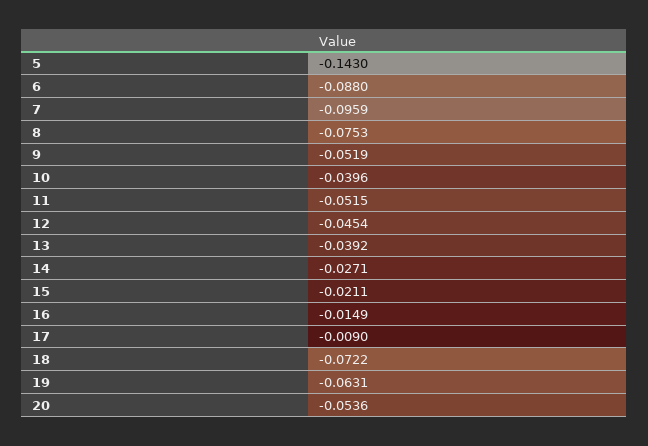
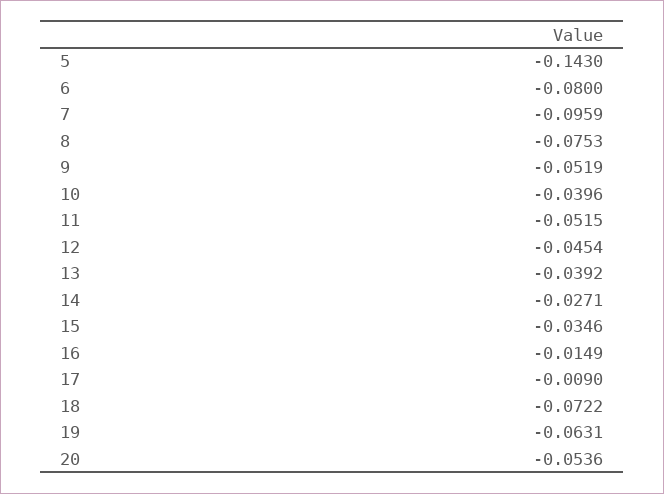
6: -0.088 -> -0.08
15: -0.0211 -> -0.0346

